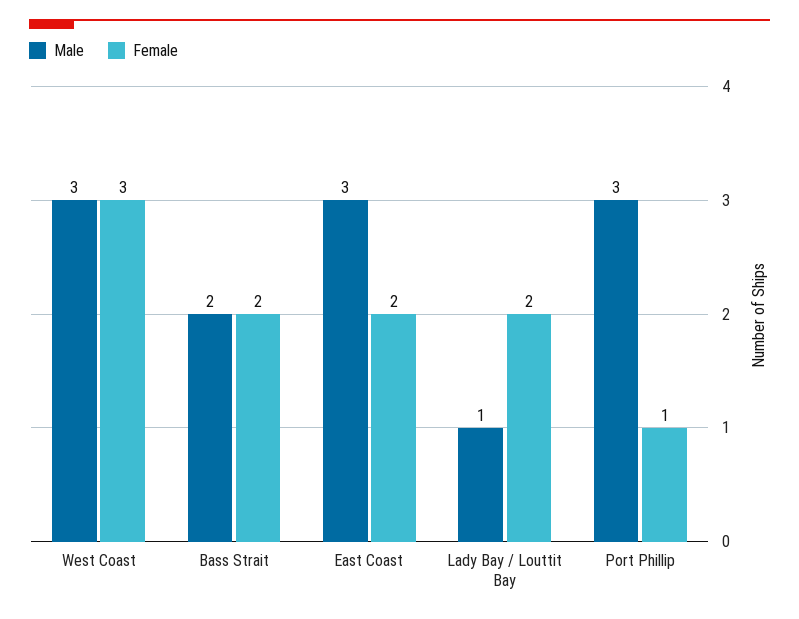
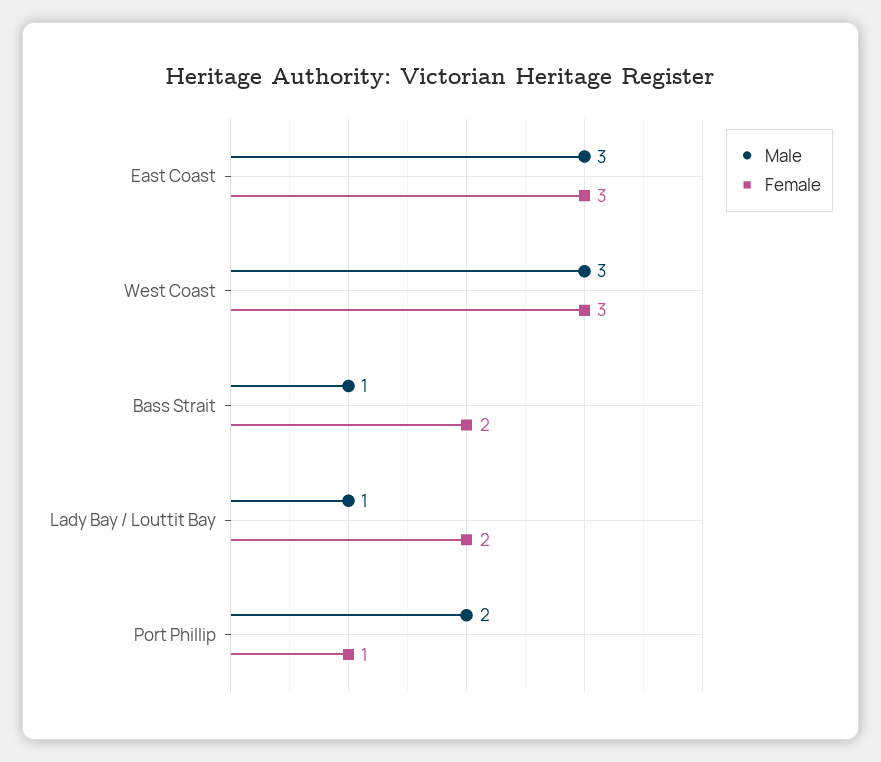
Male, Bass Strait: 2 -> 1
Female, East Coast: 2 -> 3
Male, Port Phillip: 3 -> 2

